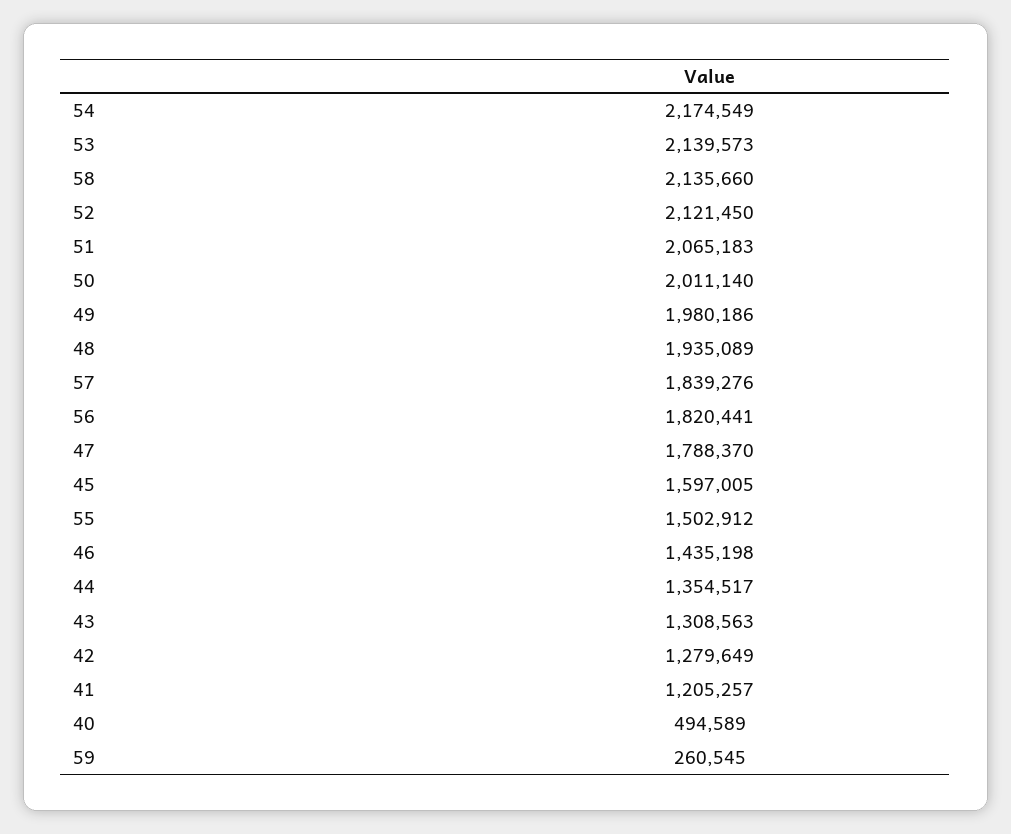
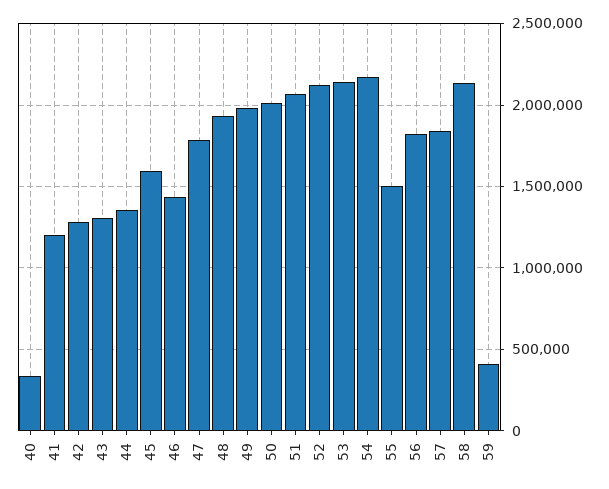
40: 494589 -> 350000
59: 260545 -> 400000

